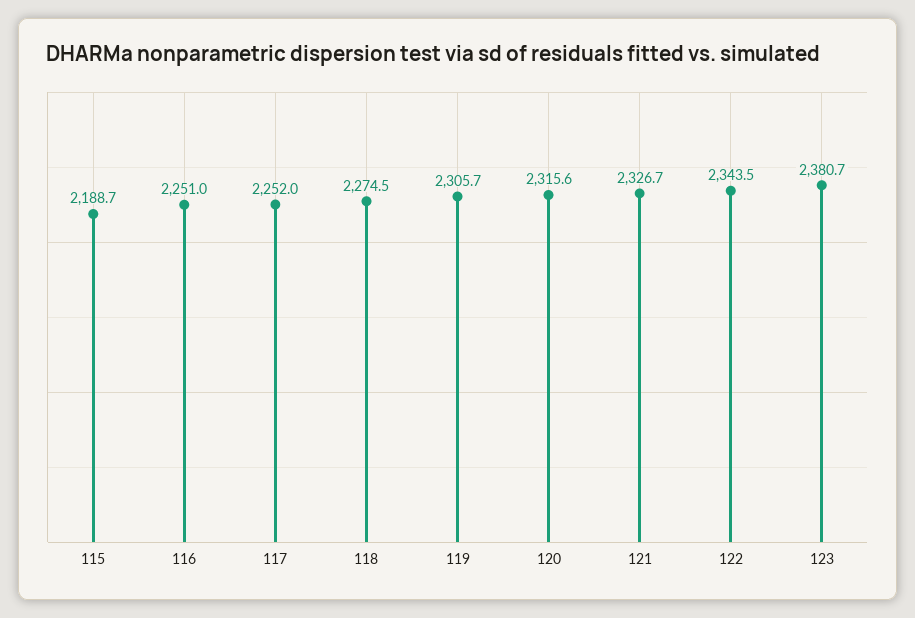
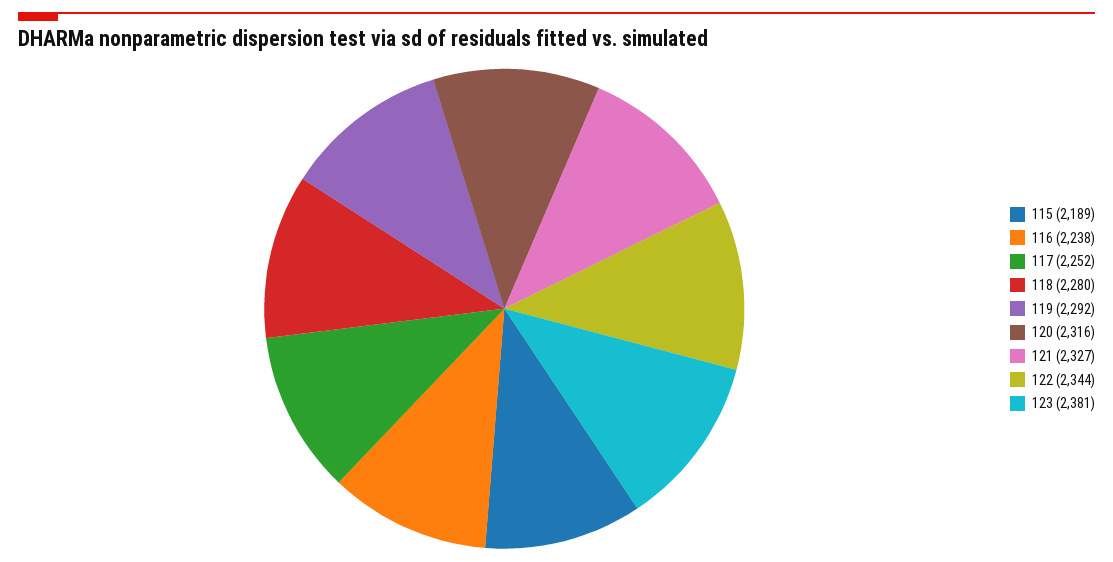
116: 2251 -> 2238
118: 2274.5 -> 2280
119: 2305.7 -> 2292

